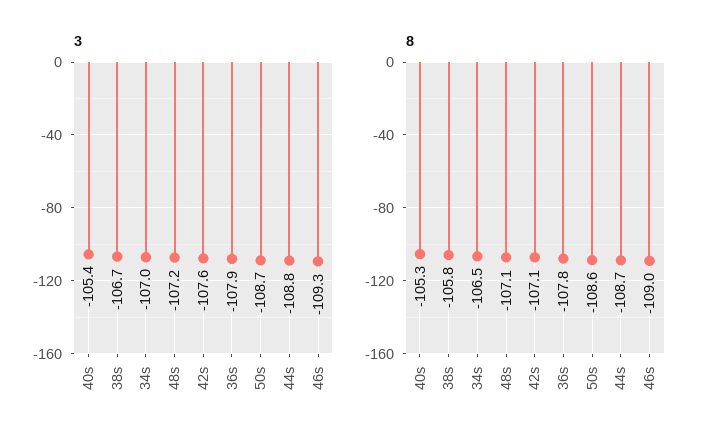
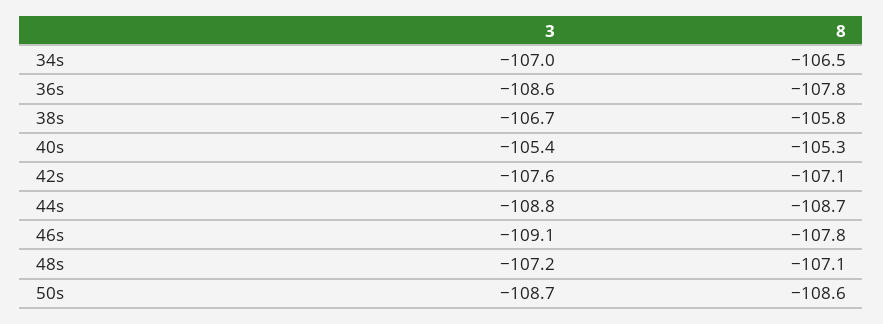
3, 36s: -107.9 -> -108.6
3, 46s: -109.3 -> -109.1
8, 46s: -109 -> -107.8

